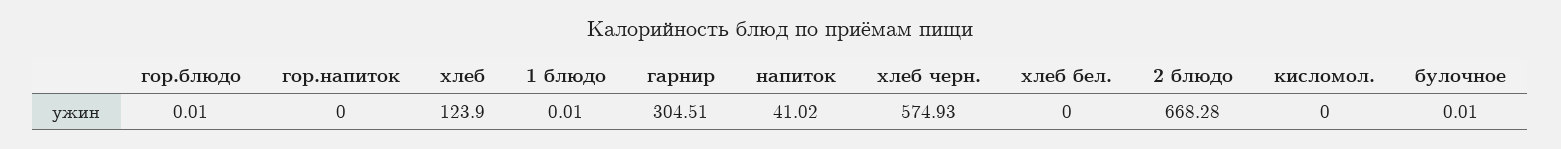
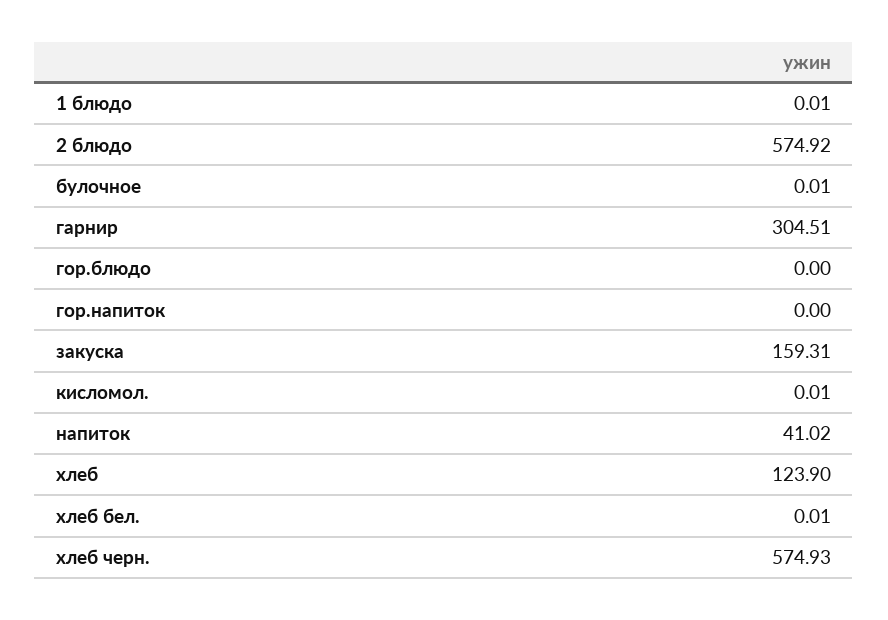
гор.блюдо: 0.01 -> 0
хлеб бел.: 0 -> 0.01
2 блюдо: 668.28 -> 574.92
кисломол.: 0 -> 0.01
закуска: none -> 159.31

